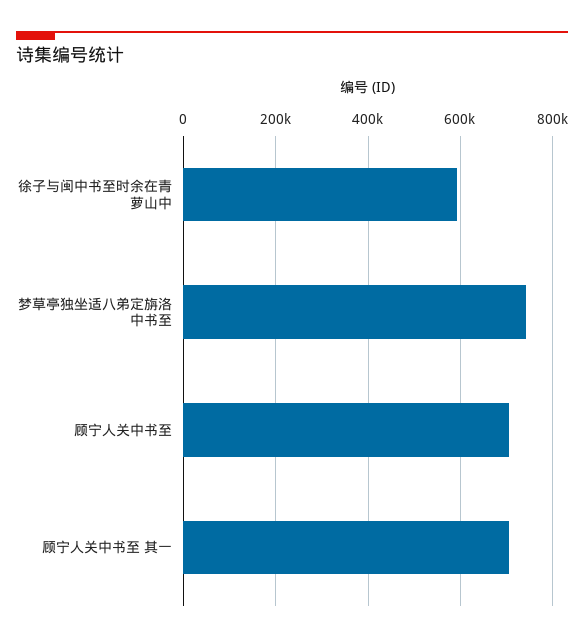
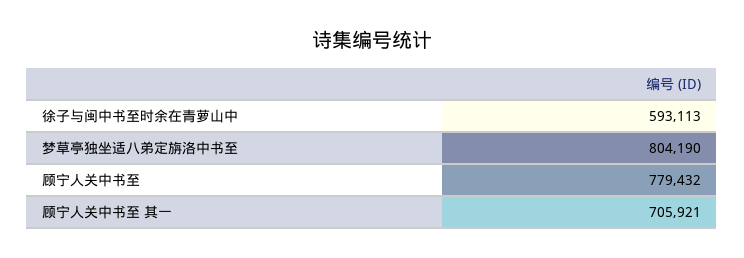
梦草亭独坐适八弟定旃洛中书至: 740000 -> 804190
顾宁人关中书至: 700000 -> 779432

